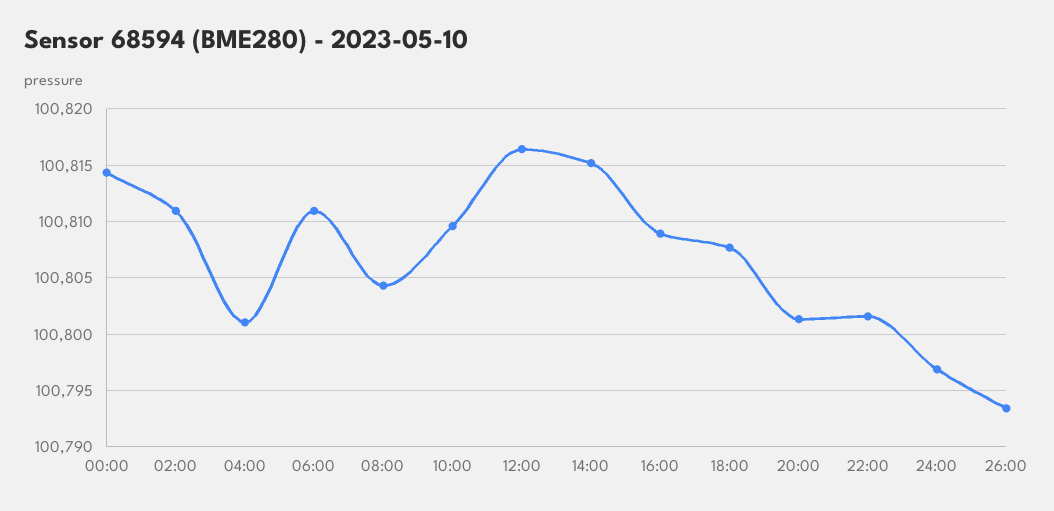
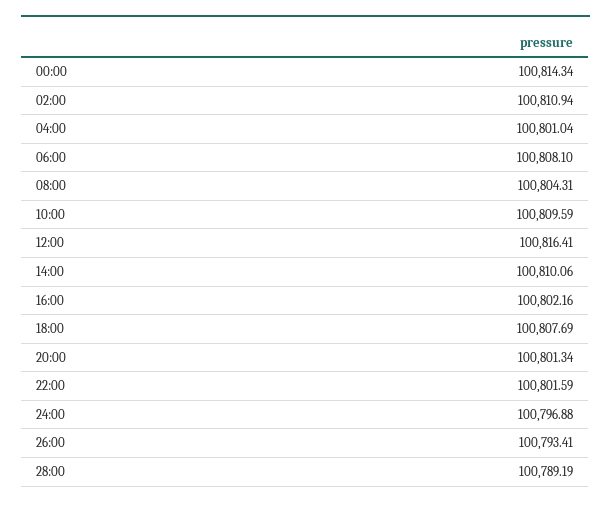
06:00: 100811 -> 100808.1
14:00: 100815 -> 100810.06
16:00: 100809 -> 100802.16
28:00: none -> 100789.19

